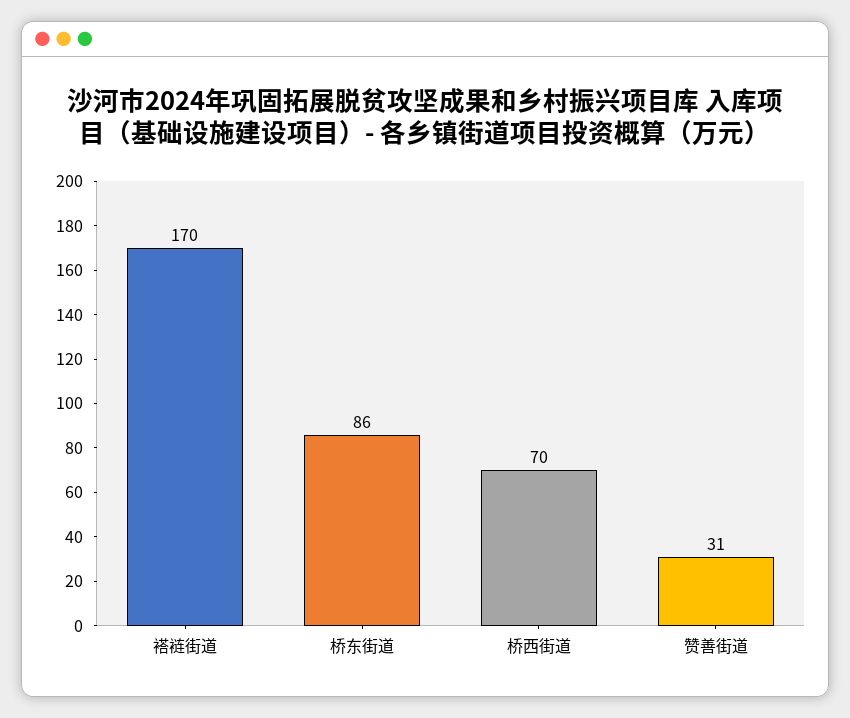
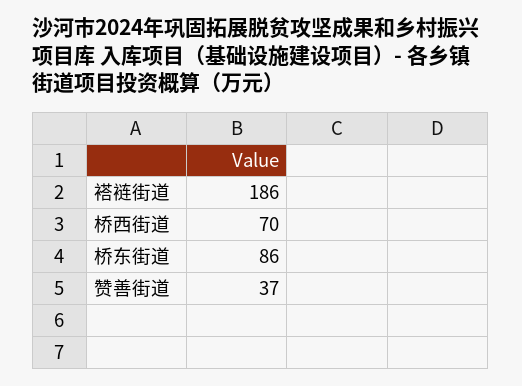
褡裢街道: 170 -> 186
赞善街道: 31 -> 37

